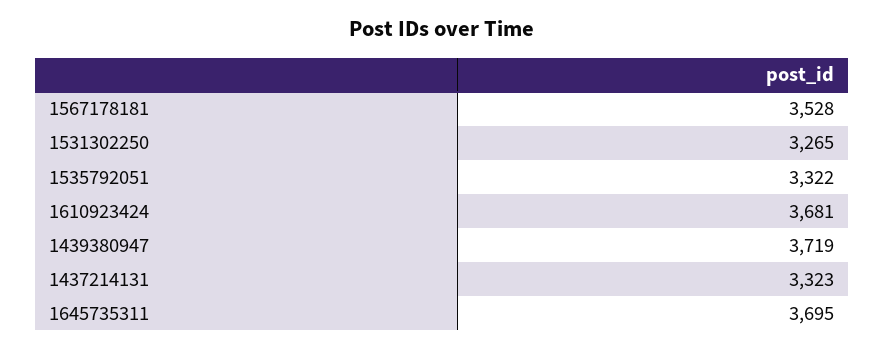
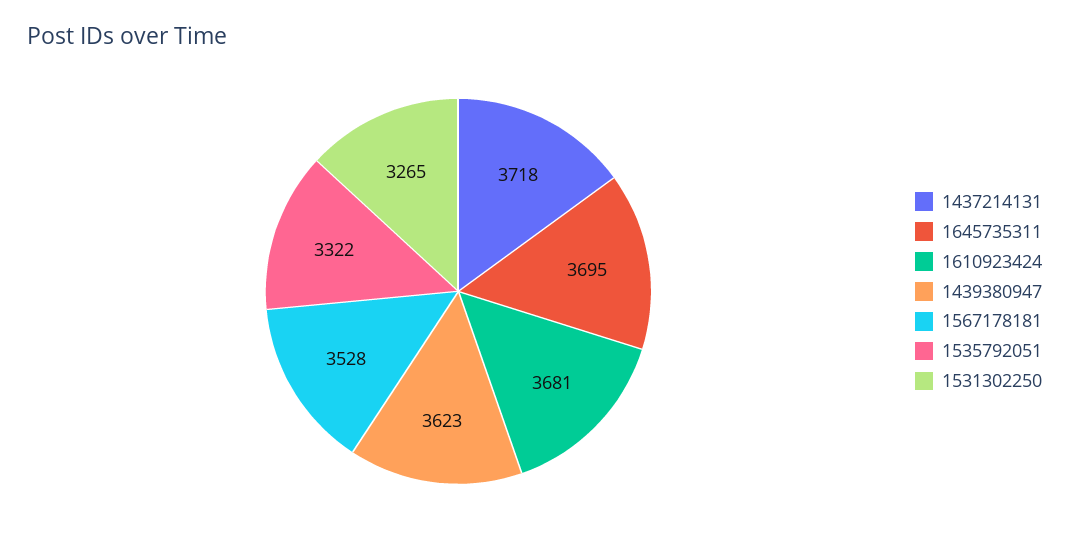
1439380947: 3719 -> 3623
1437214131: 3323 -> 3718

